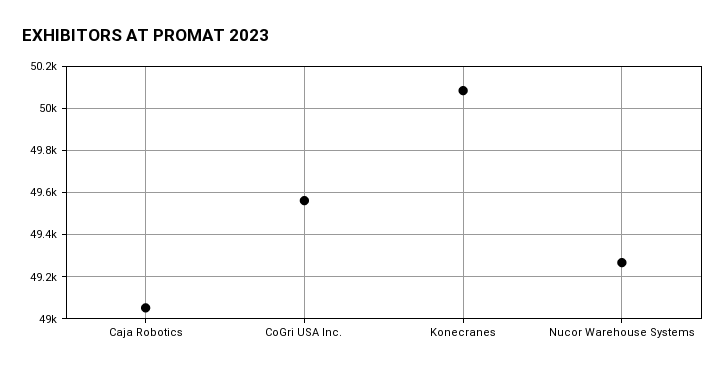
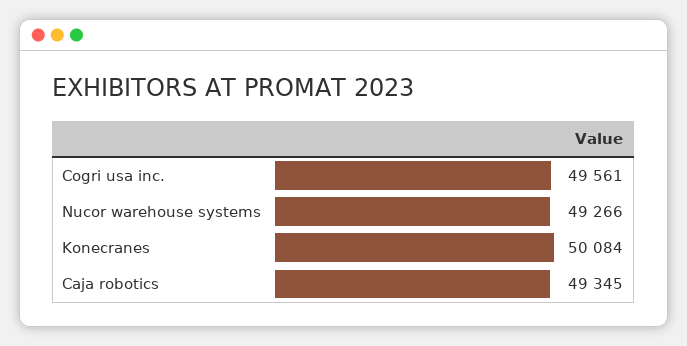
Caja Robotics: 49050 -> 49345

